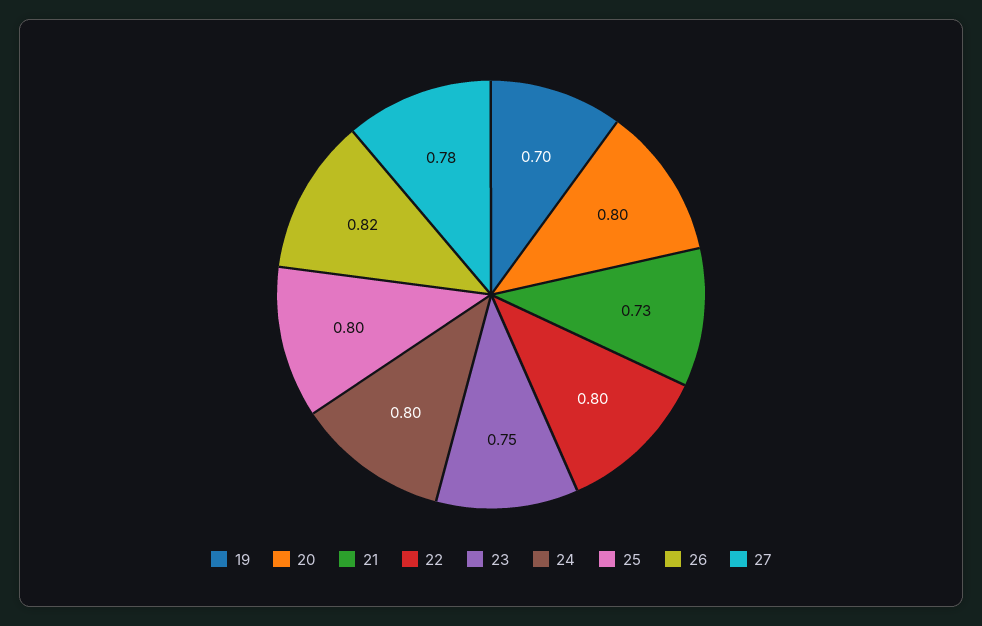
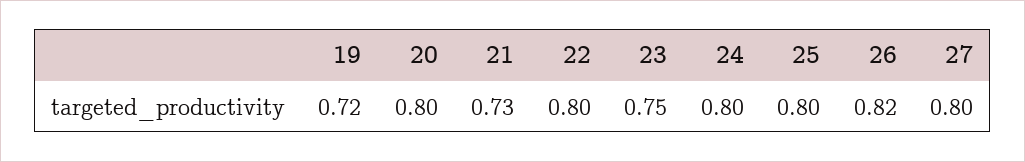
19: 0.7 -> 0.72
27: 0.78 -> 0.8

